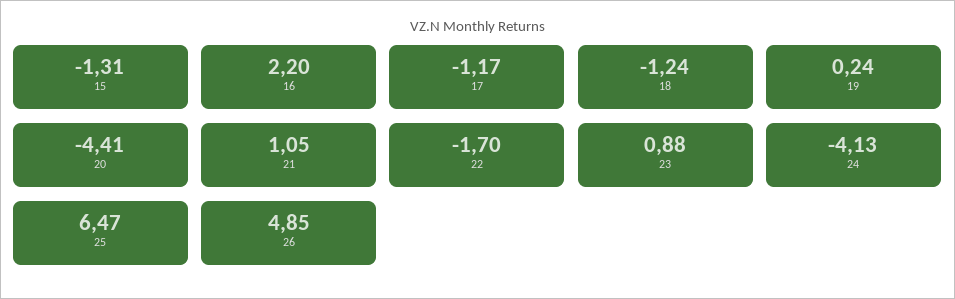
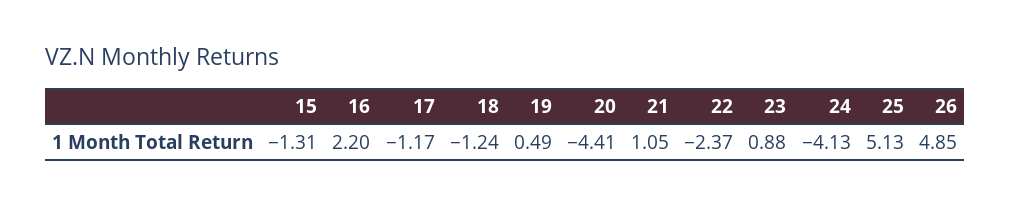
19: 0.24 -> 0.49
22: -1.7 -> -2.37
25: 6.47 -> 5.13

